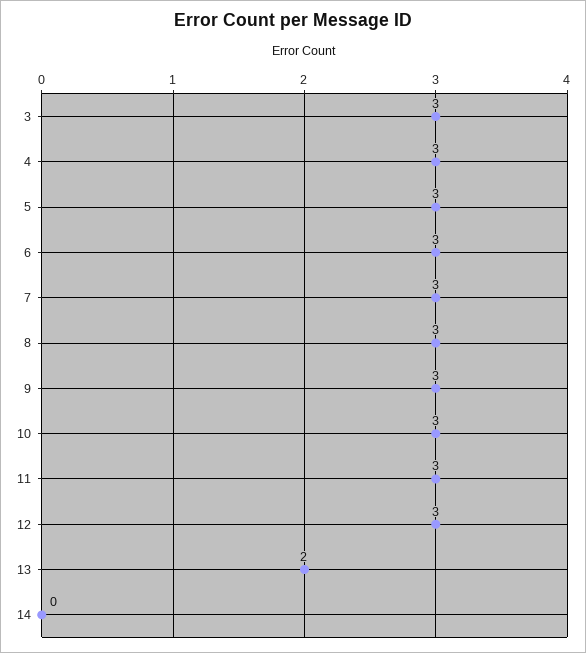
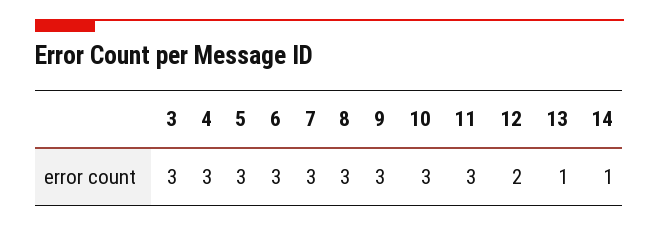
12: 3 -> 2
13: 2 -> 1
14: 0 -> 1

